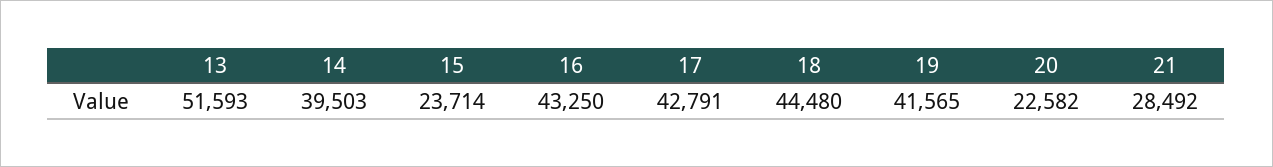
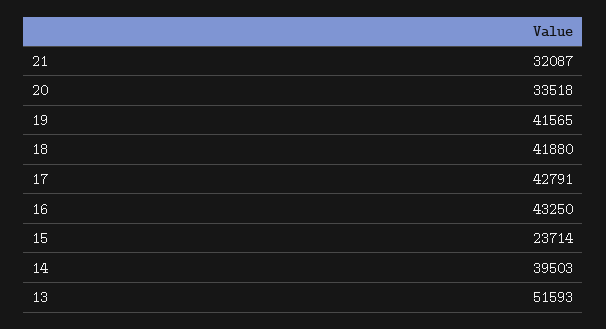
18: 44480 -> 41880
20: 22582 -> 33518
21: 28492 -> 32087

